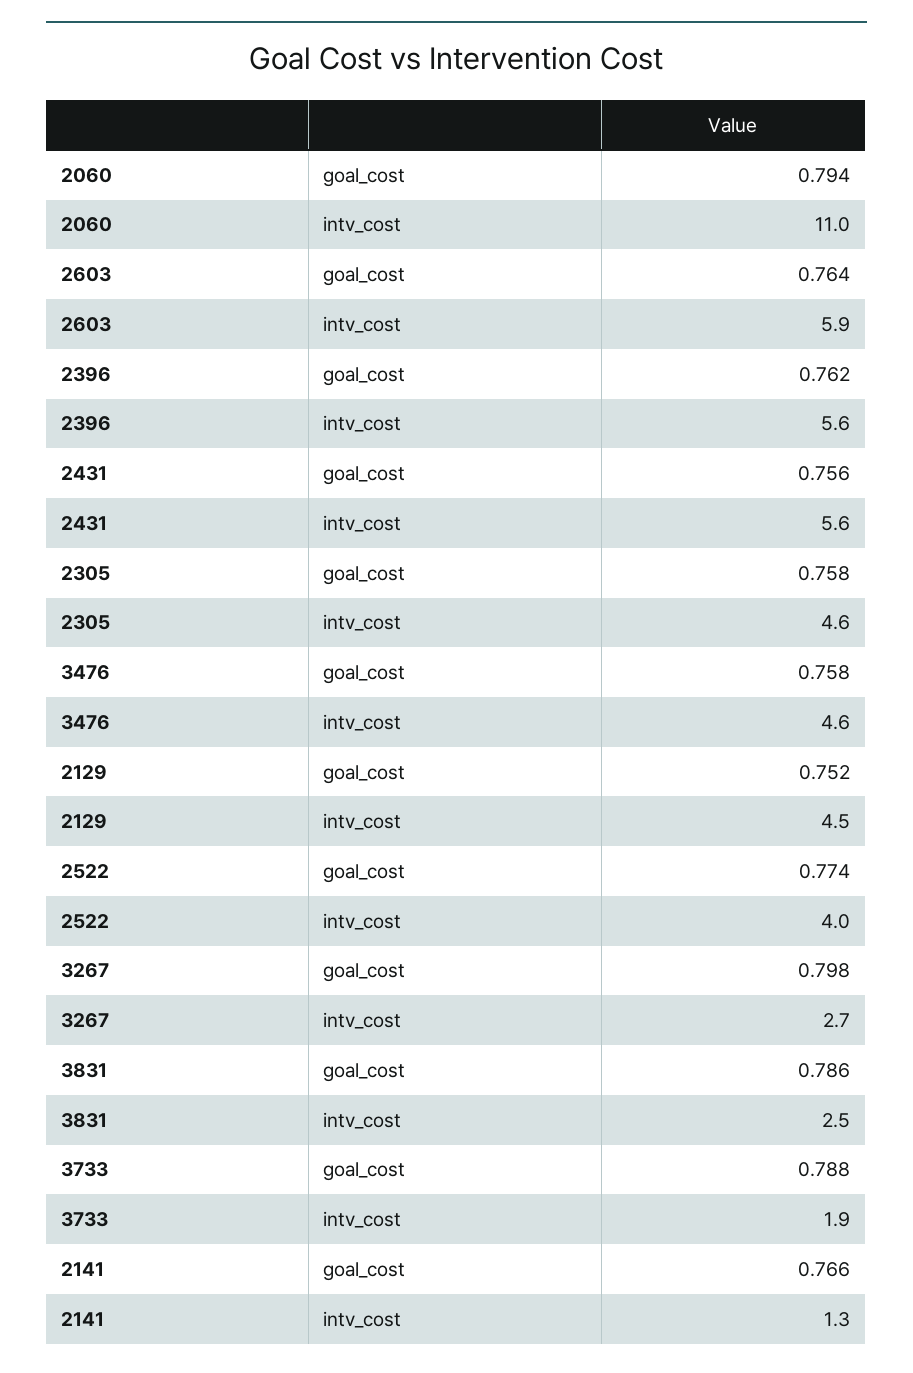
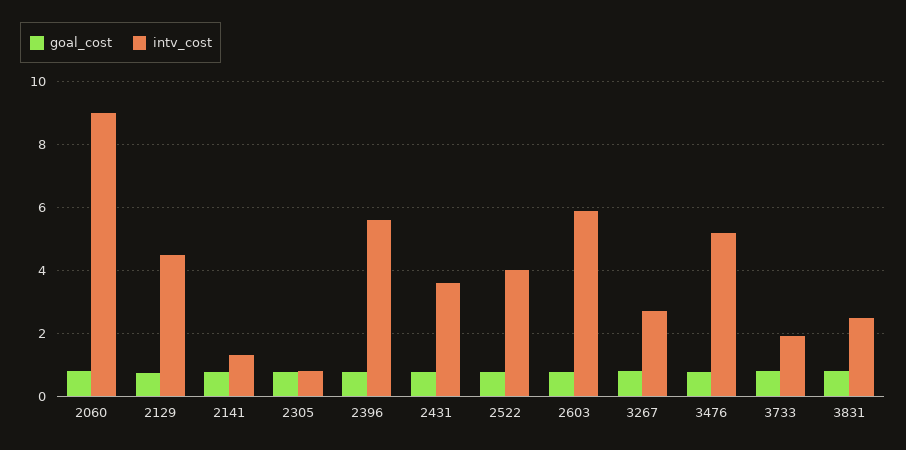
intv_cost, 2060: 11 -> 9
intv_cost, 2431: 5.6 -> 3.6
intv_cost, 2305: 4.6 -> 0.8
intv_cost, 3476: 4.6 -> 5.2

